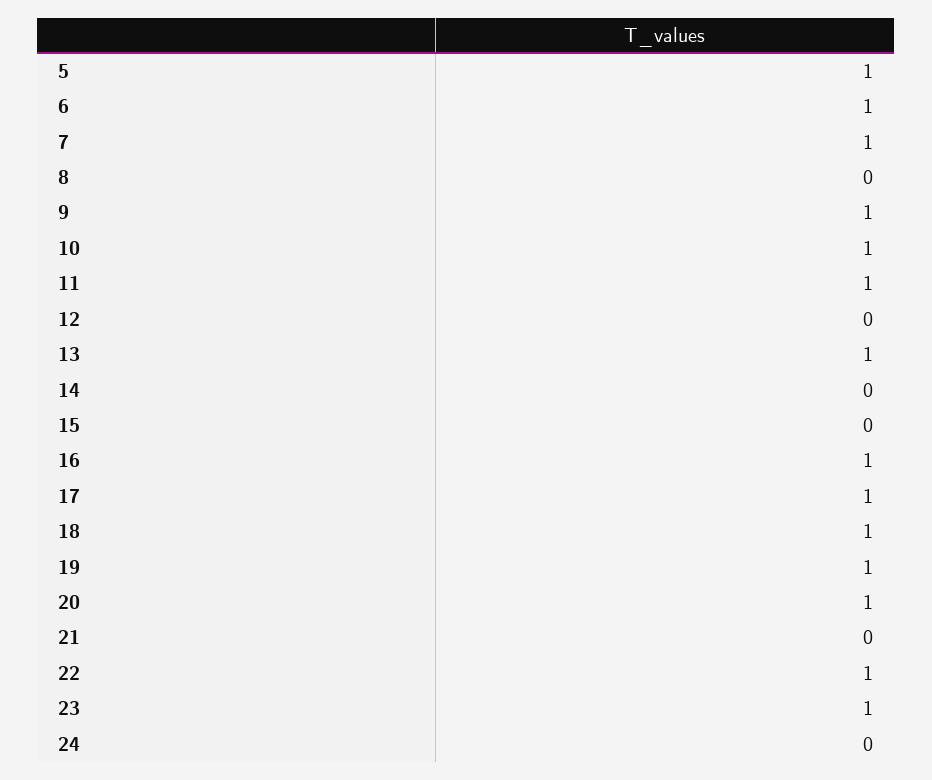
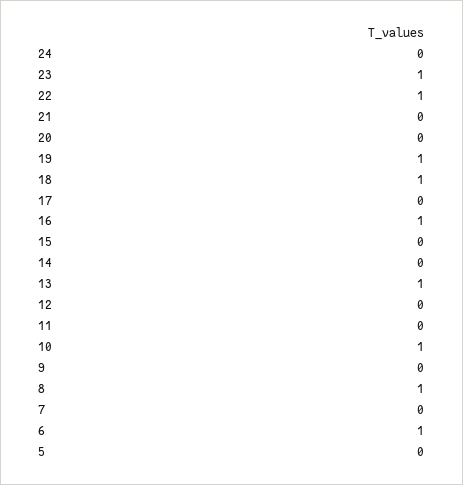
5: 1 -> 0
7: 1 -> 0
8: 0 -> 1
9: 1 -> 0
11: 1 -> 0
17: 1 -> 0
20: 1 -> 0

